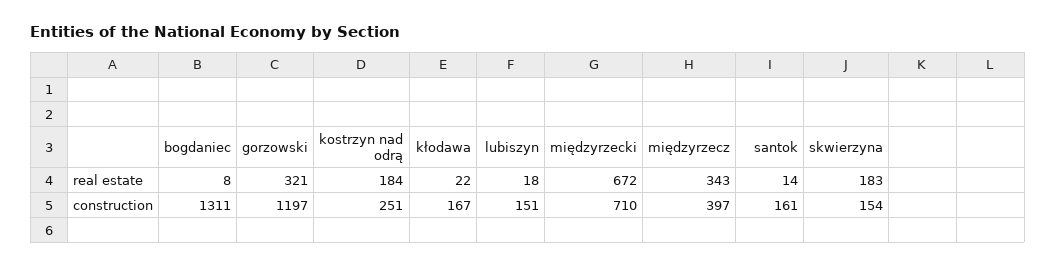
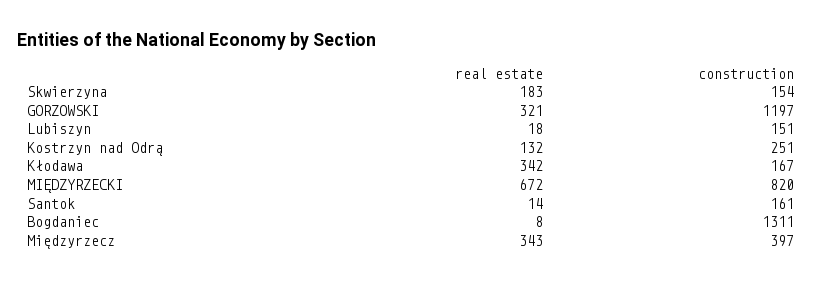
kostrzyn nad odrą, real estate: 184 -> 132
kłodawa, real estate: 22 -> 342
międzyrzecki, construction: 710 -> 820

